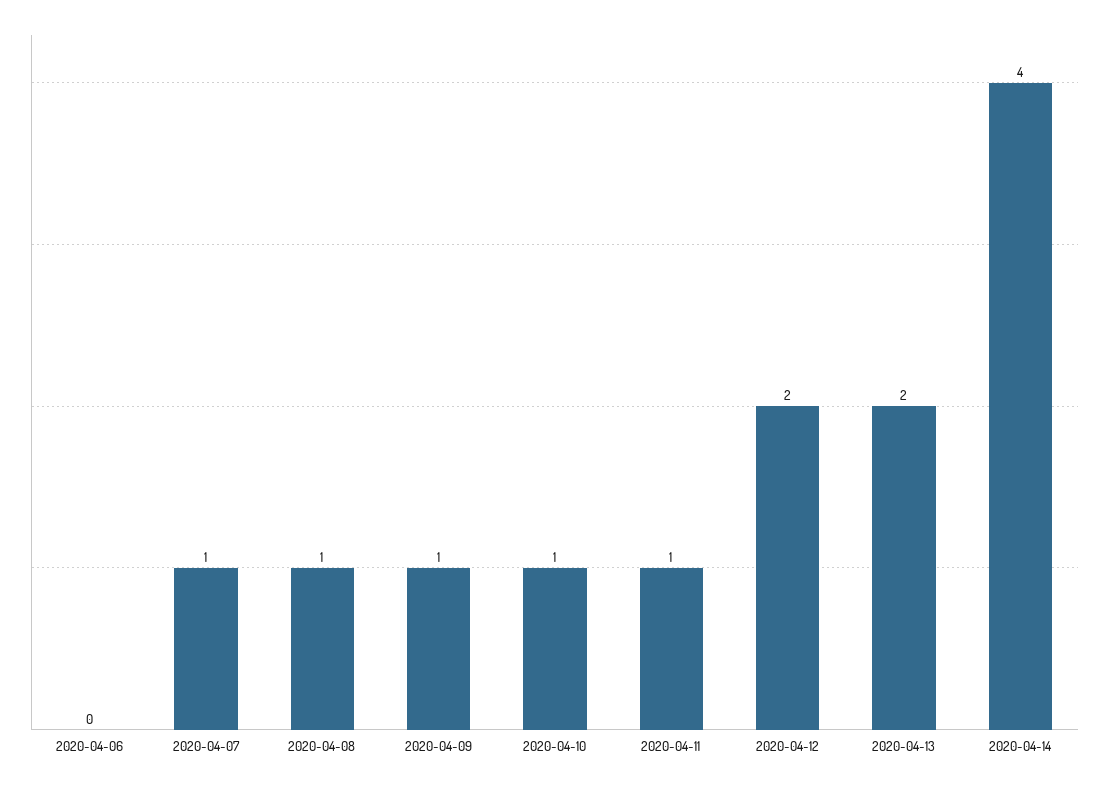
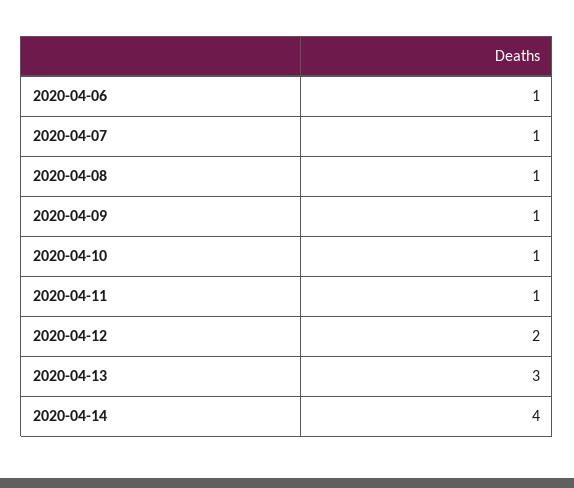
2020-04-06: 0 -> 1
2020-04-13: 2 -> 3

